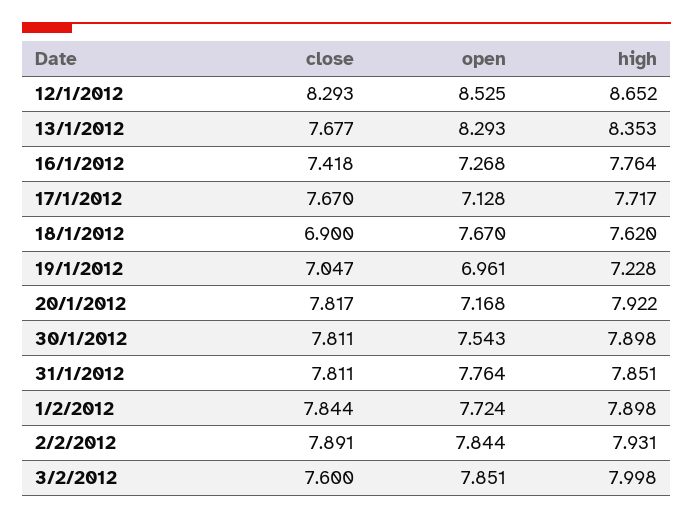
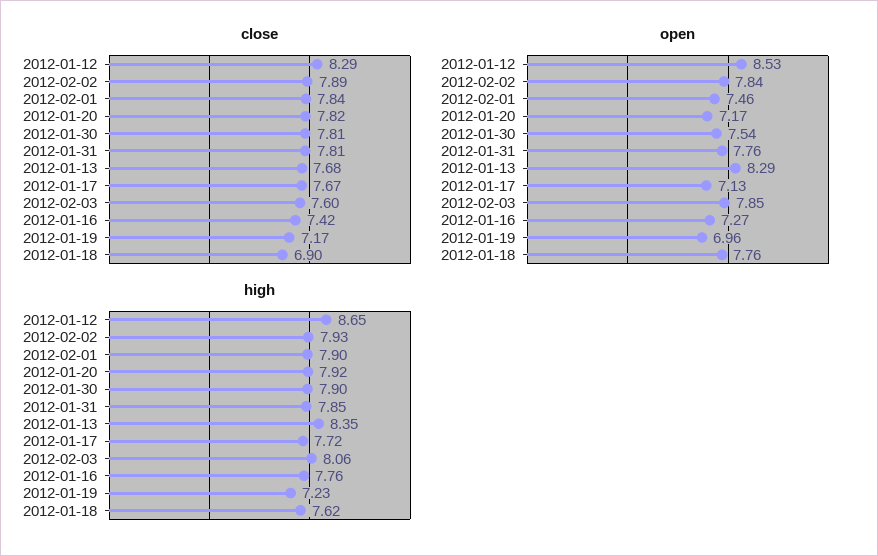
open, 18/1/2012: 7.67 -> 7.76
close, 19/1/2012: 7.047 -> 7.17
open, 1/2/2012: 7.724 -> 7.46
high, 3/2/2012: 7.998 -> 8.06

